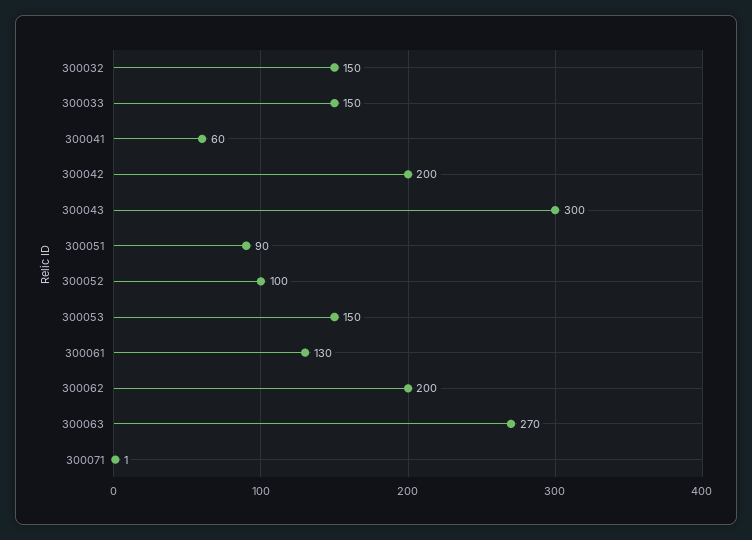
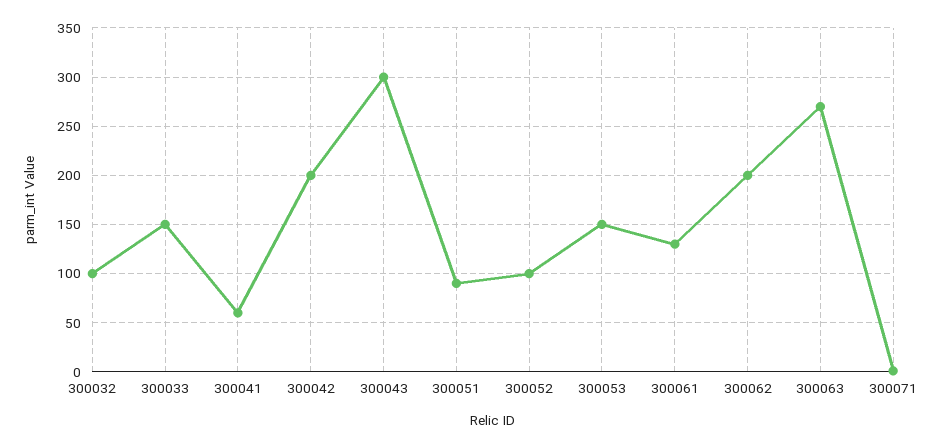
300032: 150 -> 100

